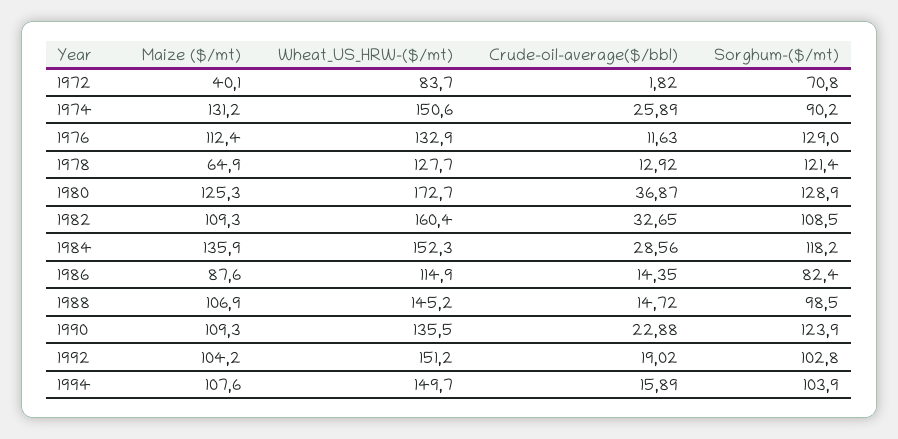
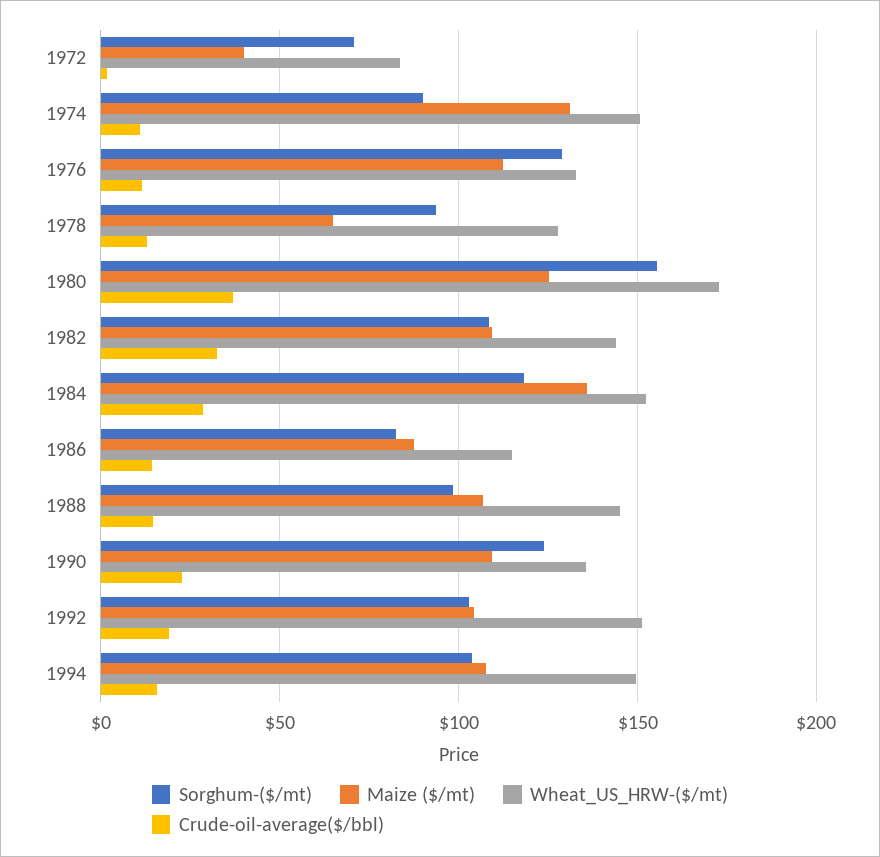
Crude-oil-average($/bbl), 1974: 25.89 -> 10
Sorghum-($/mt), 1978: 121.4 -> 95
Sorghum-($/mt), 1980: 128.9 -> 155
Wheat_US_HRW-($/mt), 1982: 160.4 -> 145

